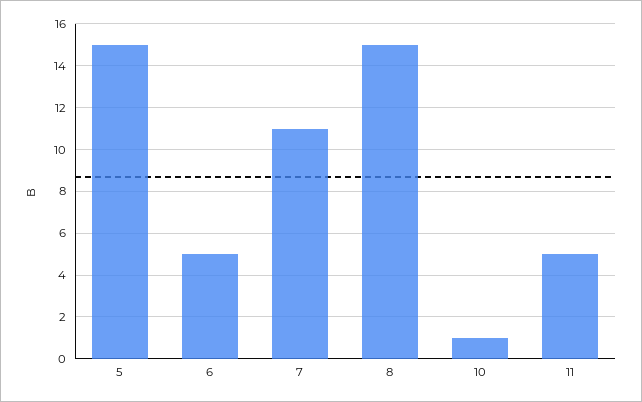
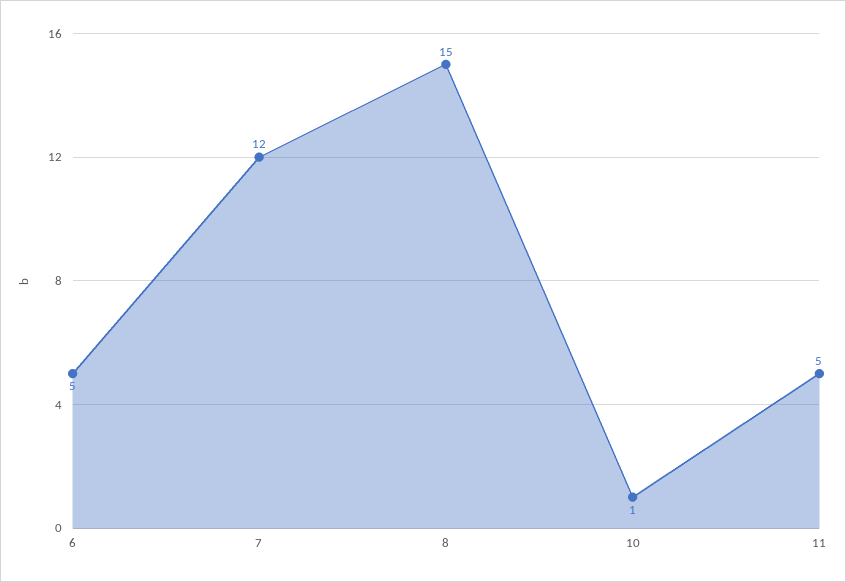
5: 15 -> none
7: 11 -> 12

